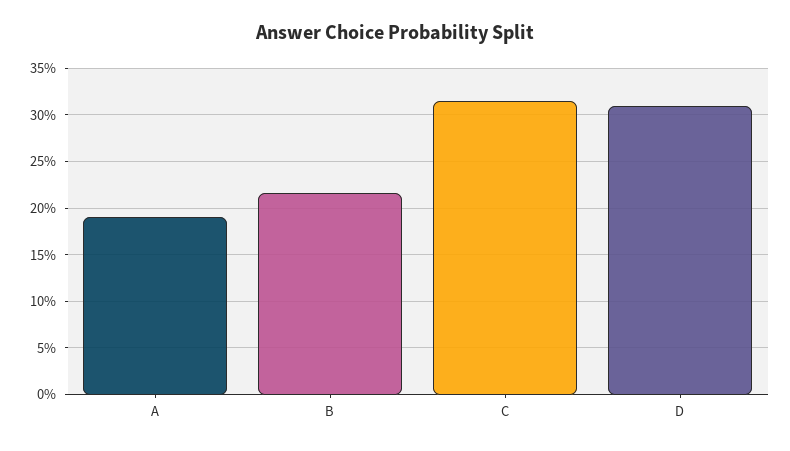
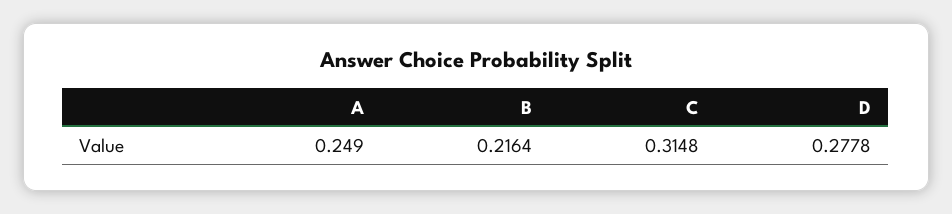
A: 0.19 -> 0.249
D: 0.31 -> 0.2778

